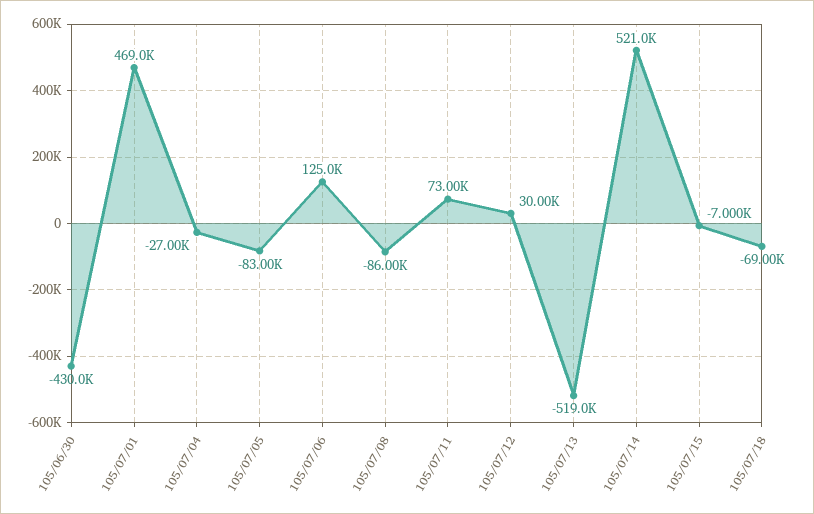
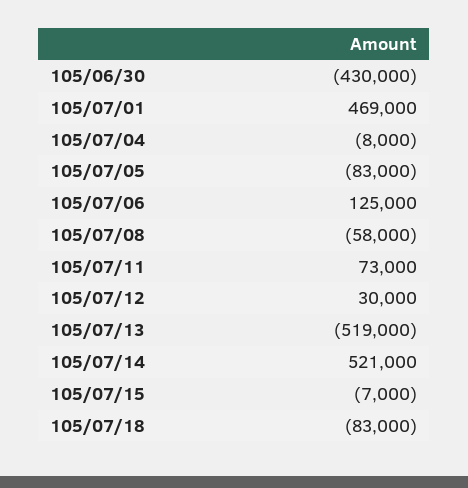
105/07/04: -27000 -> -8000
105/07/08: -86000 -> -58000
105/07/18: -69000 -> -83000

